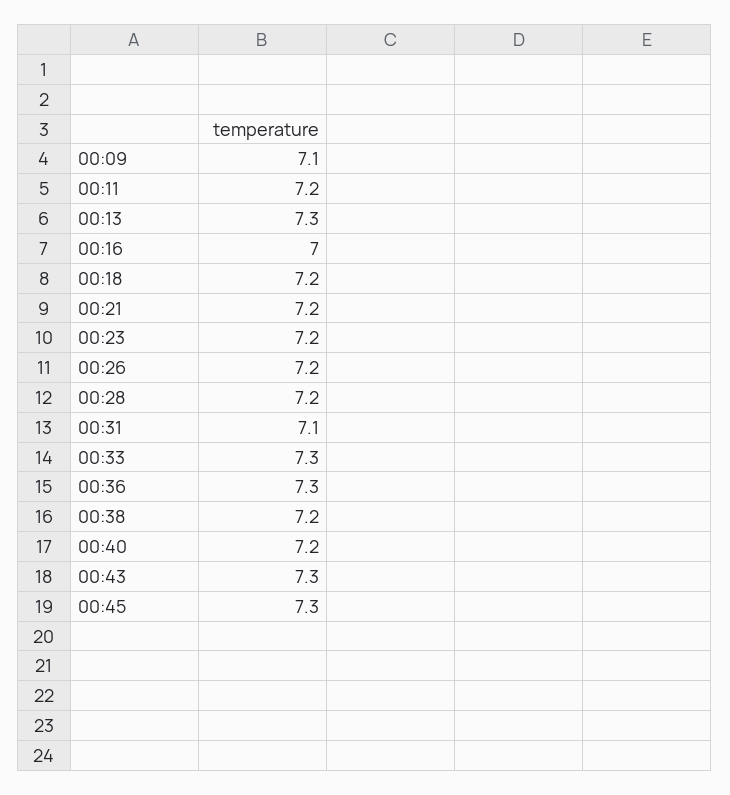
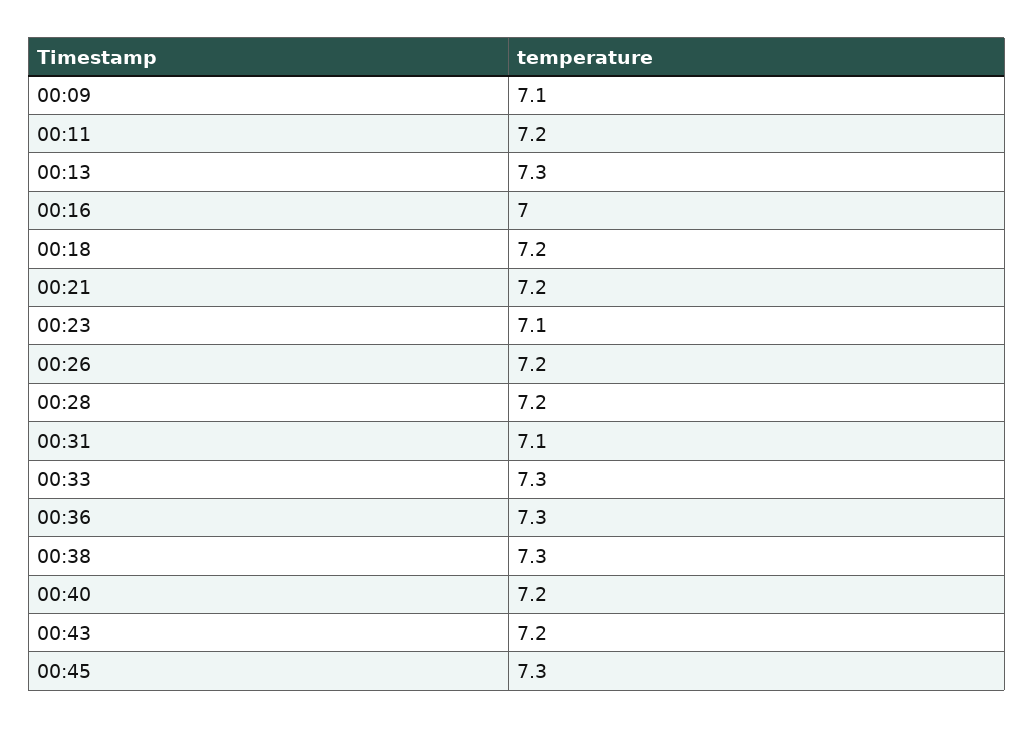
00:23: 7.2 -> 7.1
00:38: 7.2 -> 7.3
00:43: 7.3 -> 7.2

